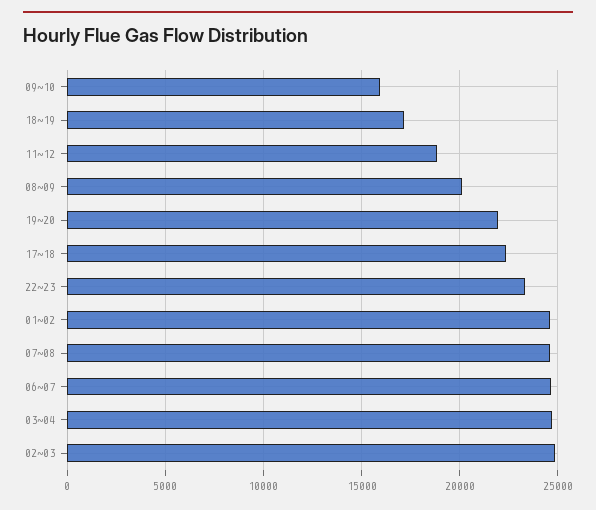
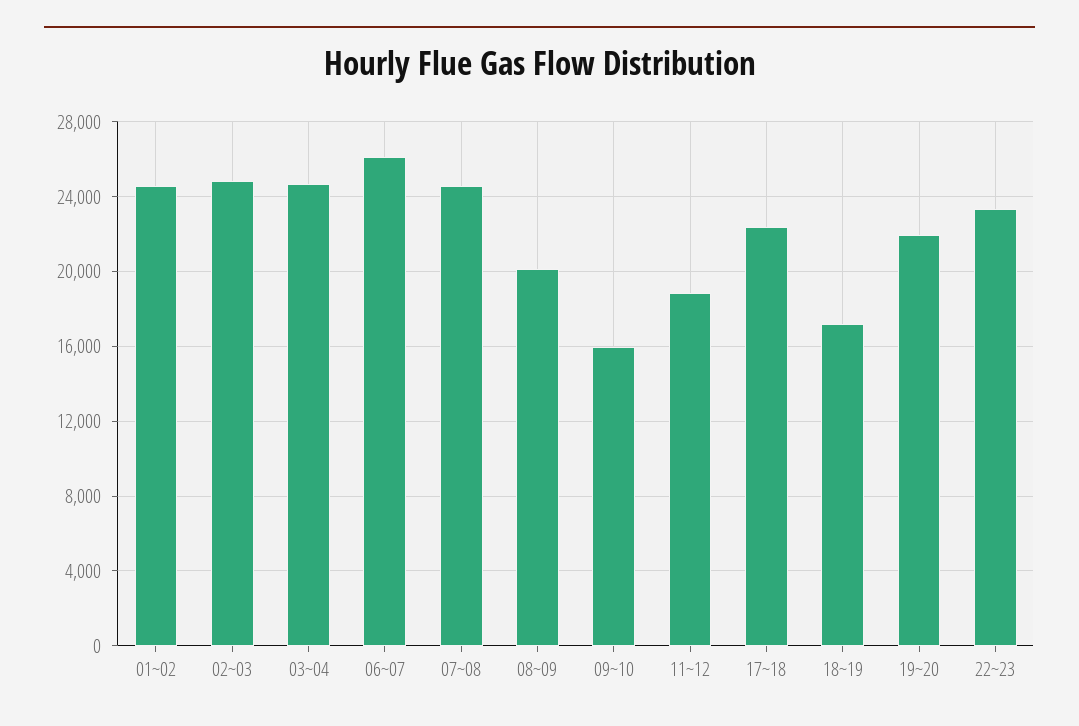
06~07: 24500 -> 26000

